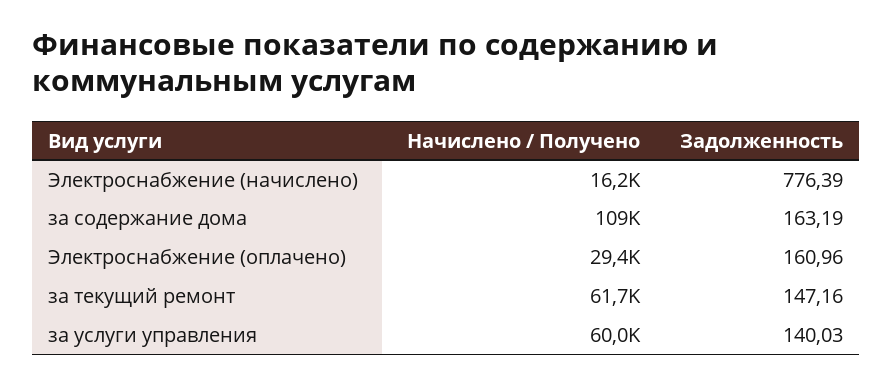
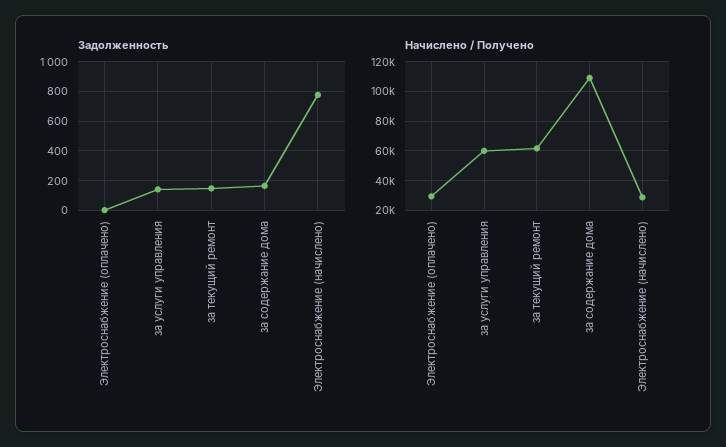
Начислено / Получено, Электроснабжение (начислено): 16200 -> 30000
Задолженность, Электроснабжение (оплачено): 160.96 -> 0

